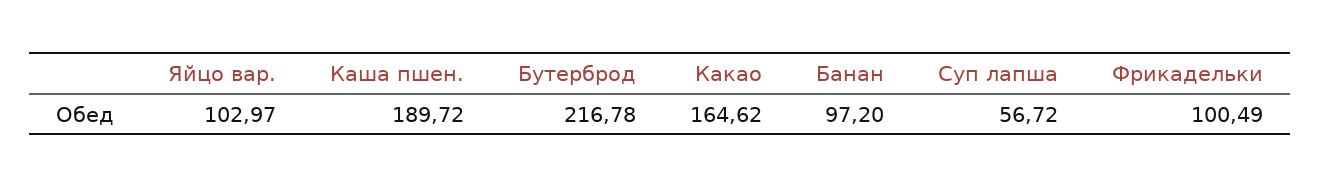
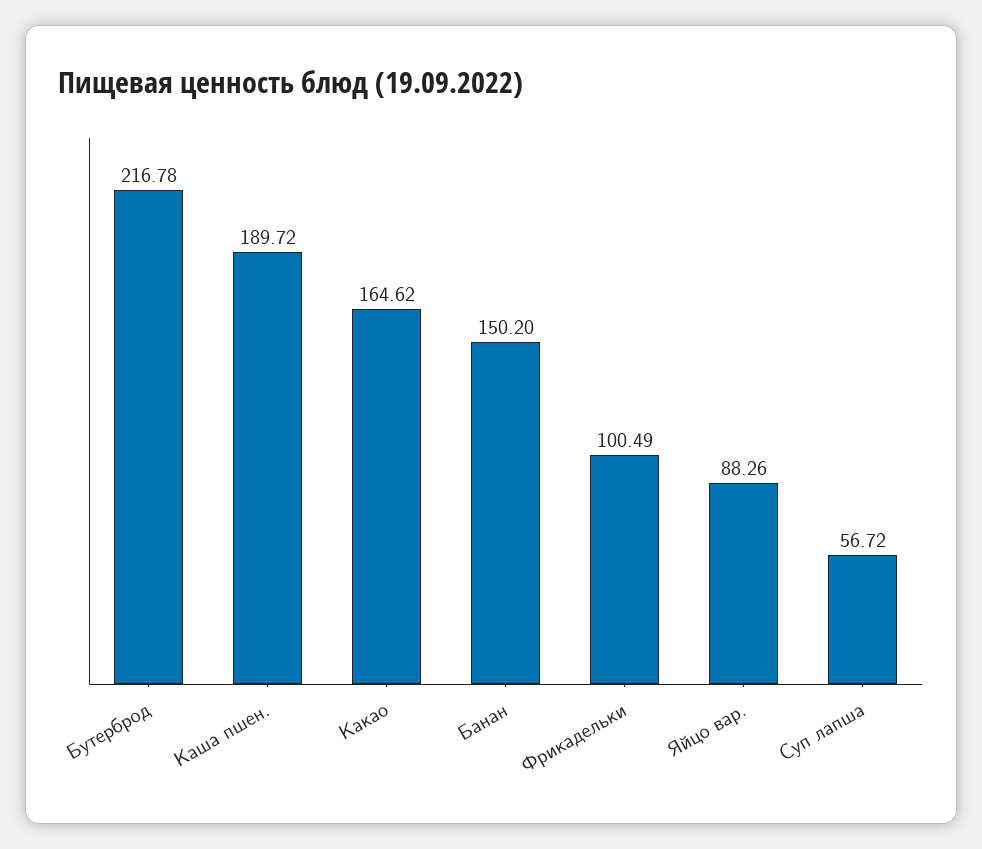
Яйцо вар.: 102.97 -> 88.26
Банан: 97.2 -> 150.2

